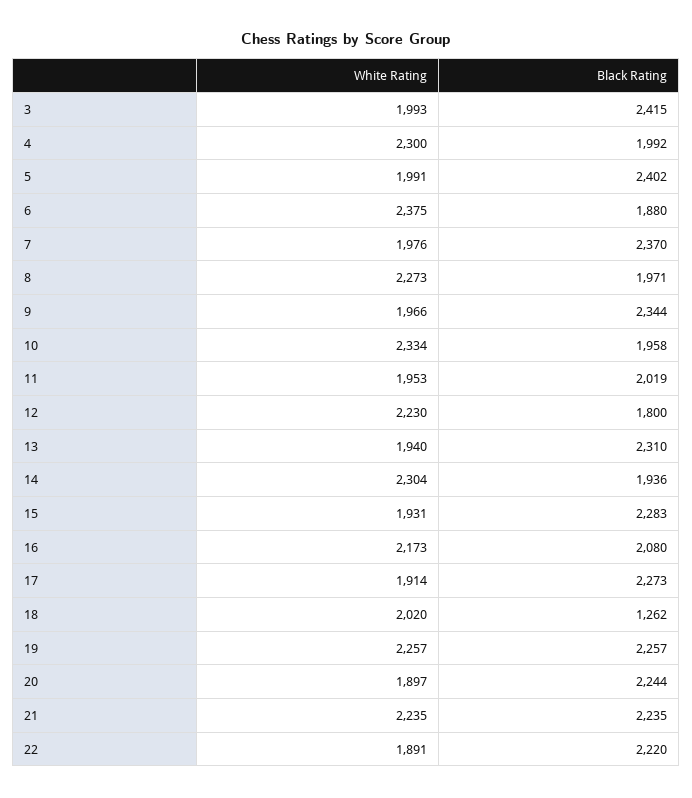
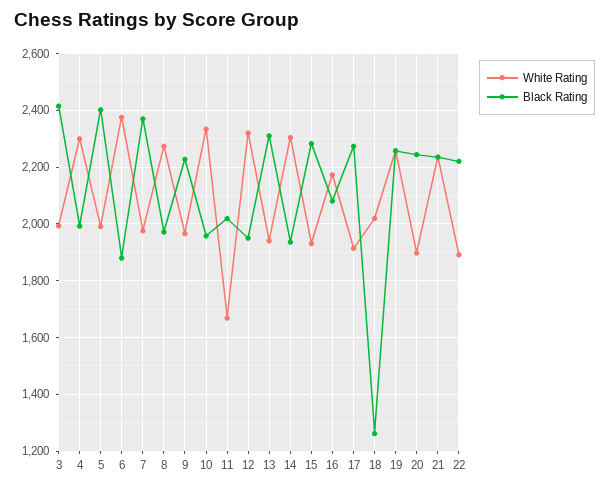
Black Rating, 9: 2344 -> 2225
White Rating, 11: 1953 -> 1675
White Rating, 12: 2230 -> 2325
Black Rating, 12: 1800 -> 1950

